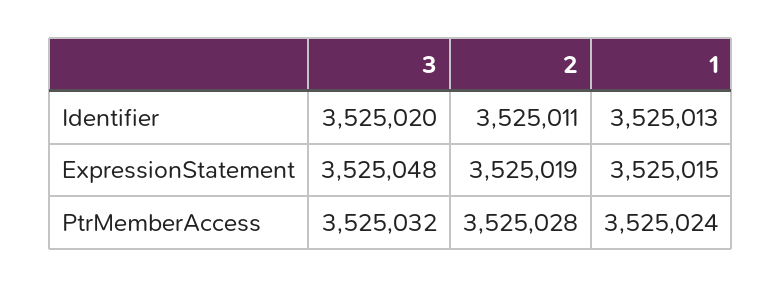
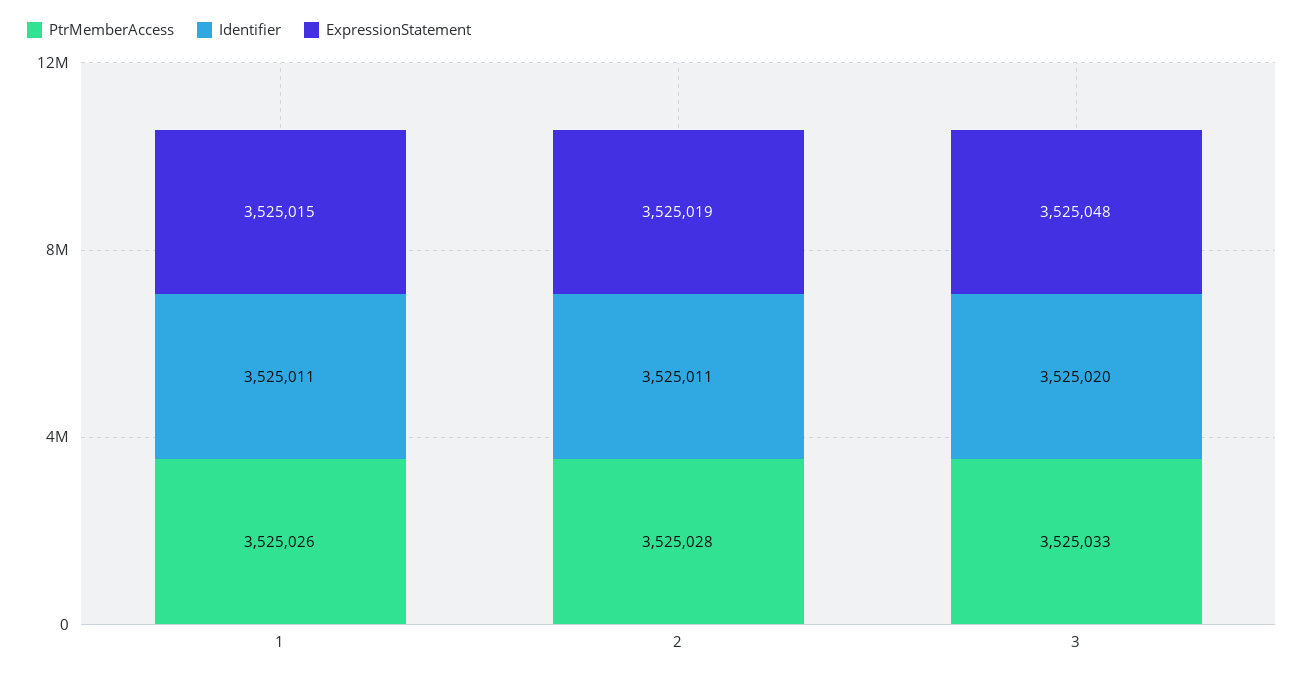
Identifier, 1: 3525013 -> 3525011
PtrMemberAccess, 3: 3525032 -> 3525033
PtrMemberAccess, 1: 3525024 -> 3525026

